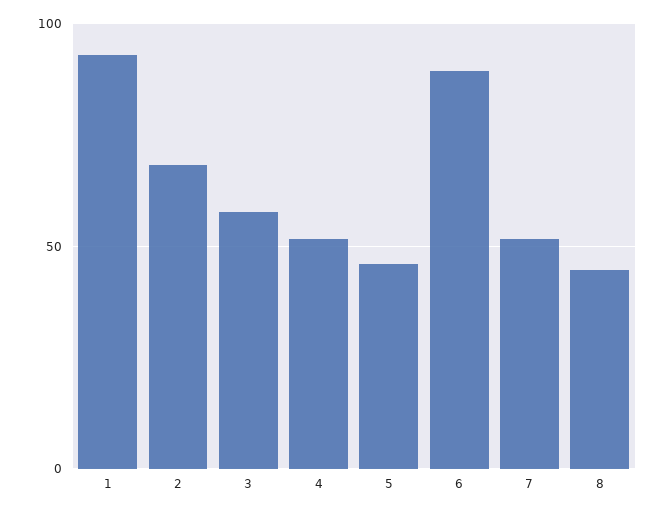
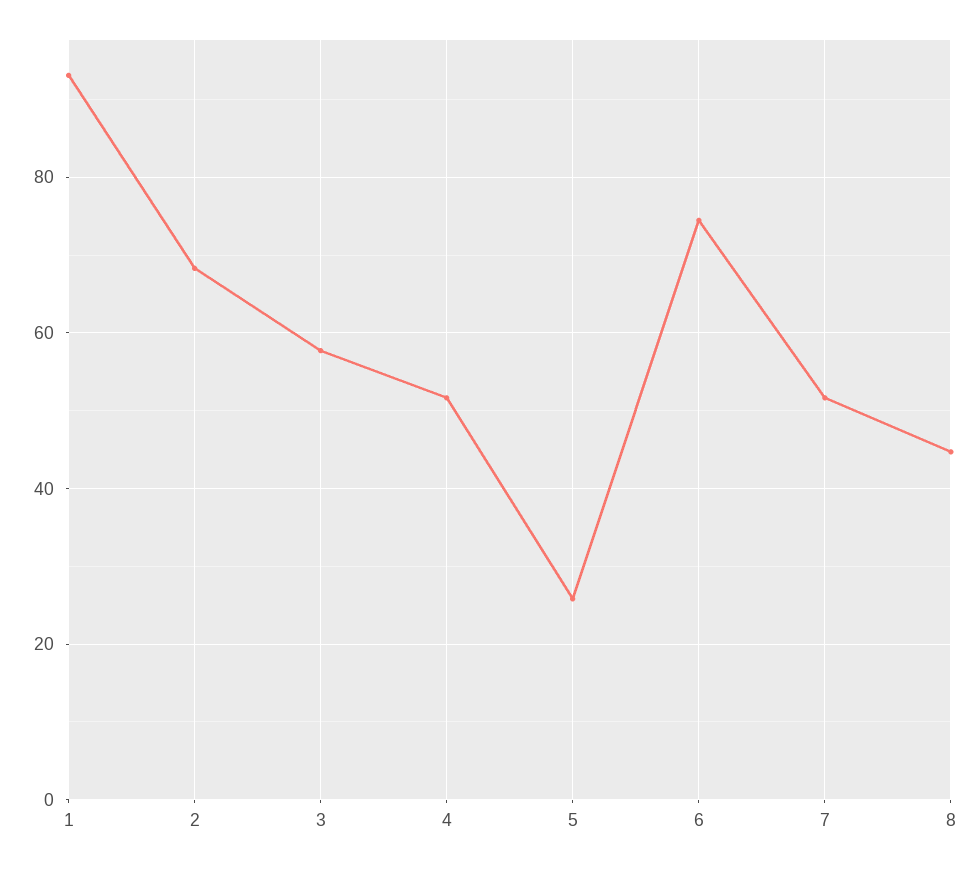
5: 45 -> 26
6: 90 -> 74

